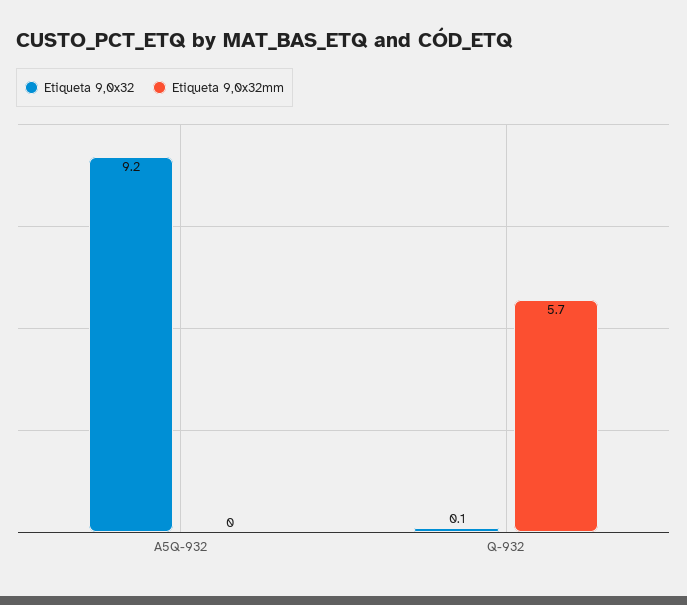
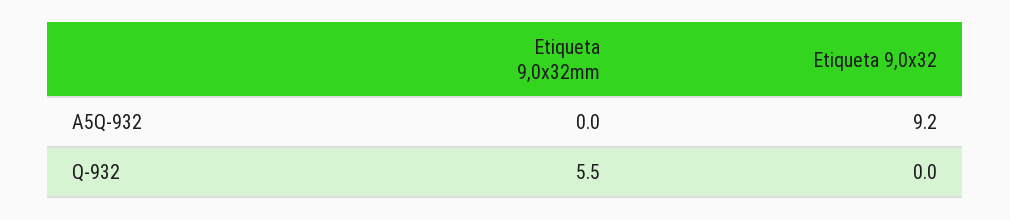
Etiqueta 9,0x32, Q-932: 0.1 -> 0
Etiqueta 9,0x32mm, Q-932: 5.7 -> 5.5

